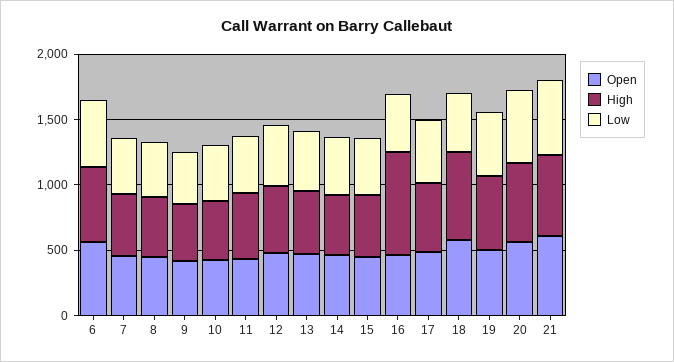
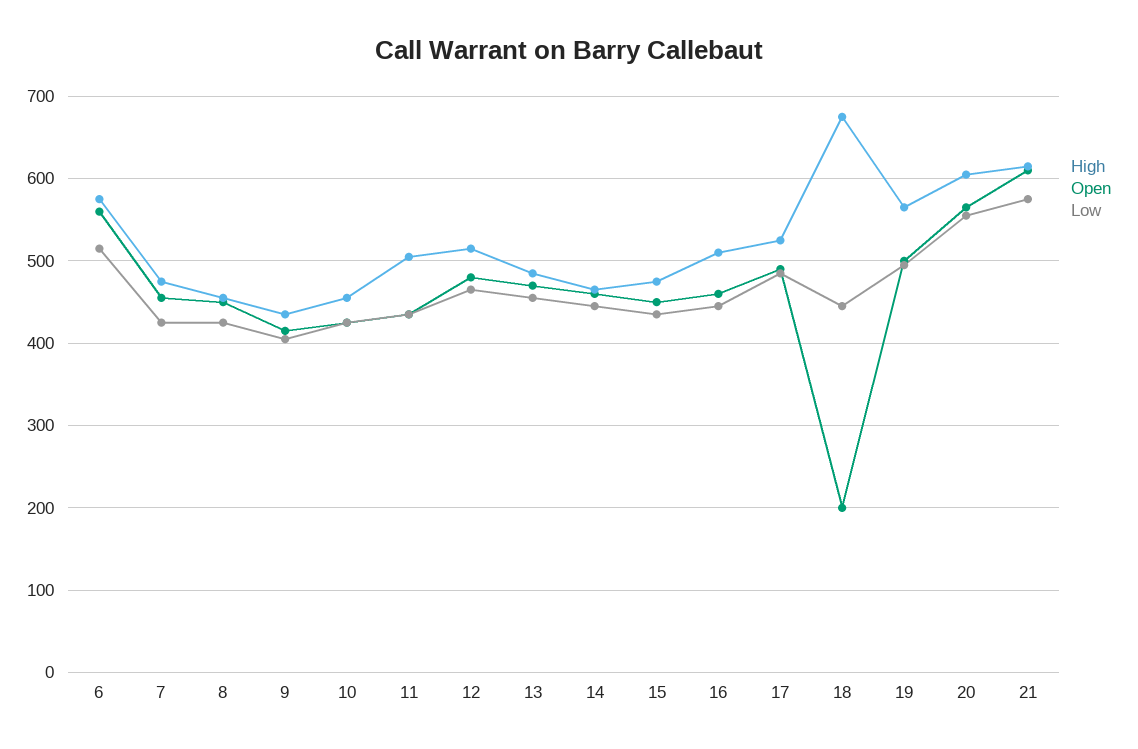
High, 16: 800 -> 510
Open, 18: 600 -> 200

